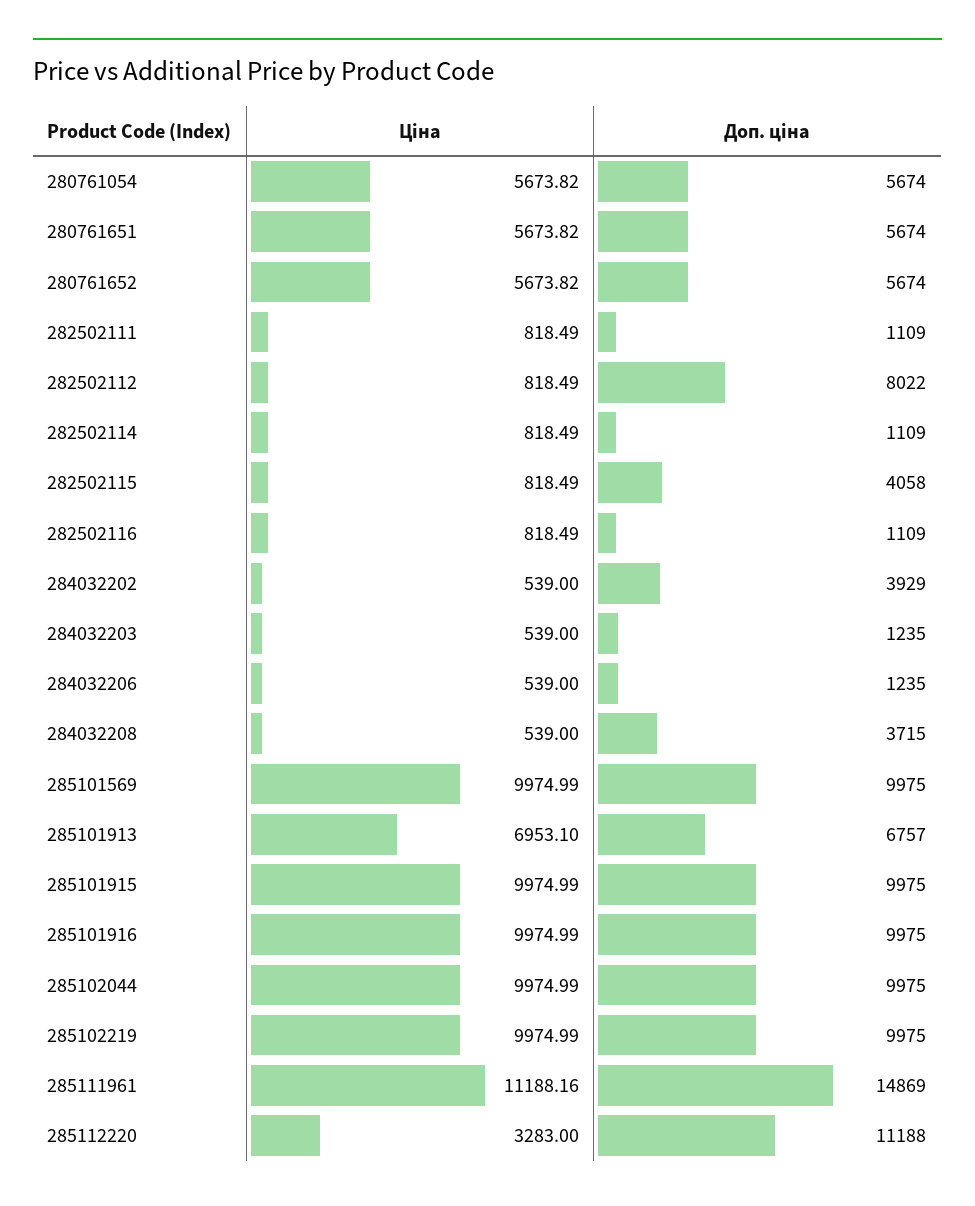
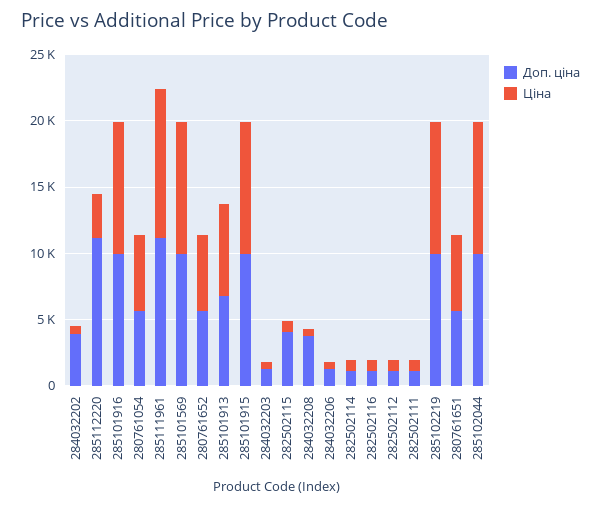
Доп. ціна, 282502112: 8022 -> 1000
Доп. ціна, 285111961: 14869 -> 11000

